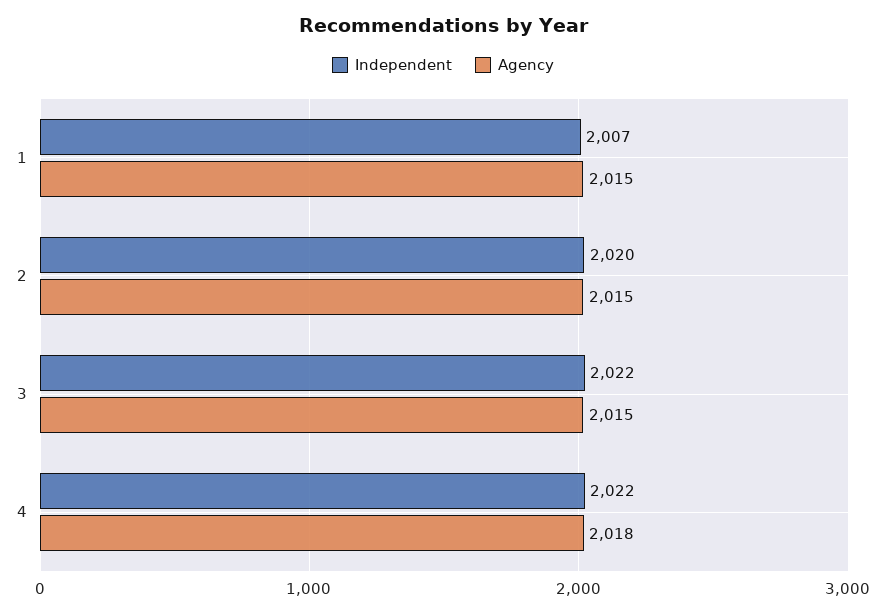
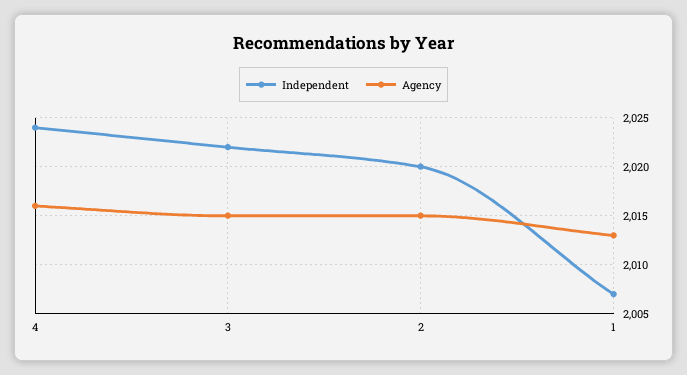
Agency, 1: 2015 -> 2013
Independent, 4: 2022 -> 2024
Agency, 4: 2018 -> 2016

